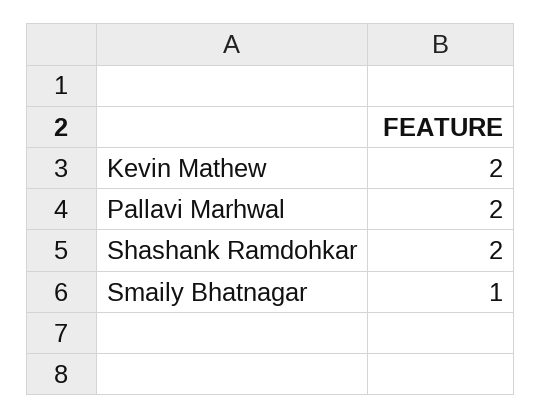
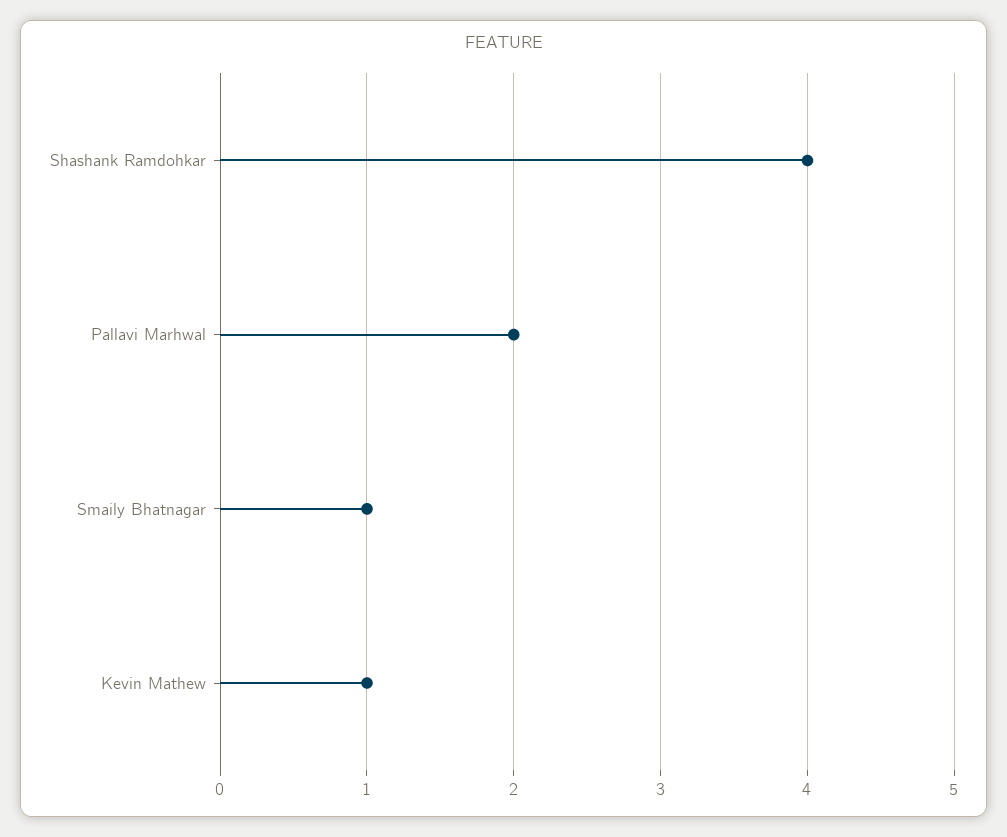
Kevin Mathew: 2 -> 1
Shashank Ramdohkar: 2 -> 4

